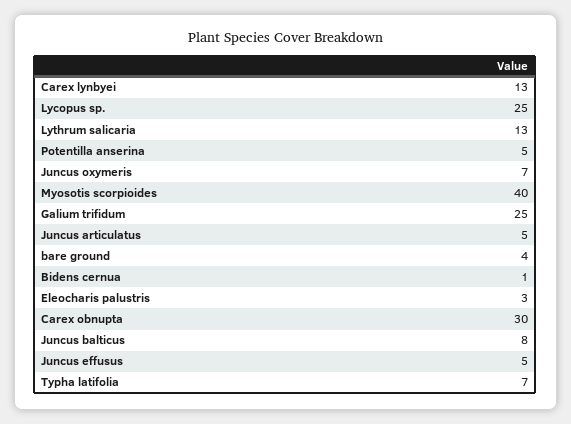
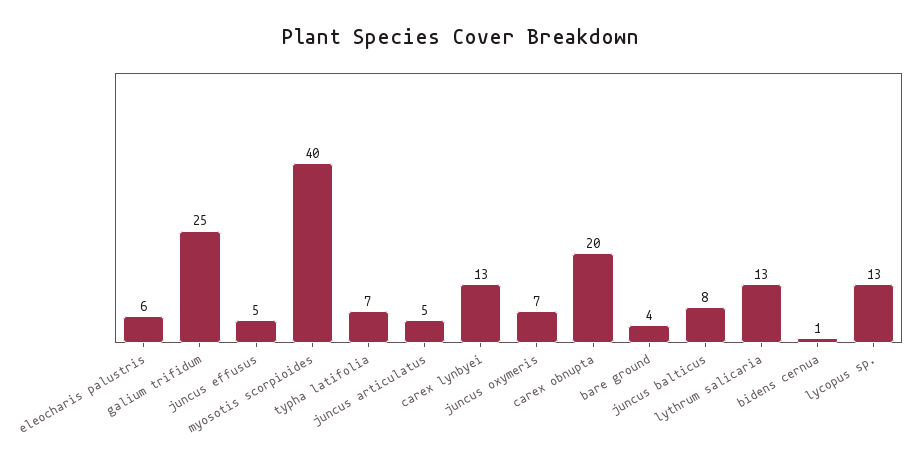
Lycopus sp.: 25 -> 13
Potentilla anserina: 5 -> none
Eleocharis palustris: 3 -> 6
Carex obnupta: 30 -> 20

